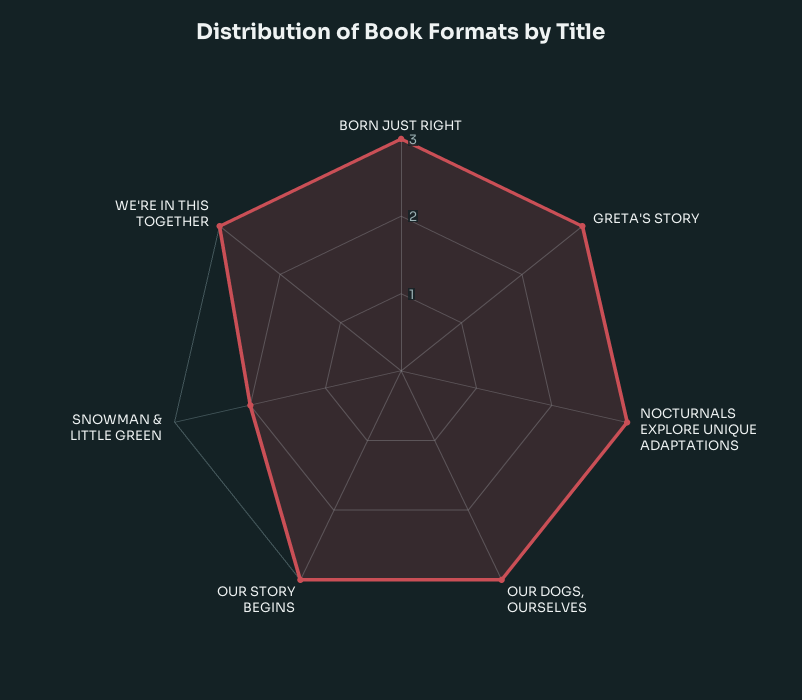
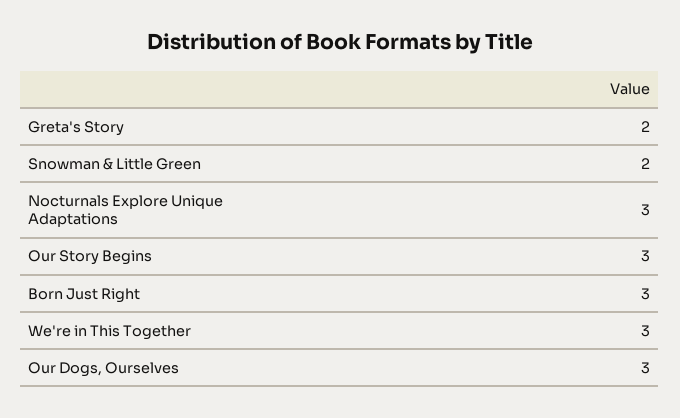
GRETA'S STORY: 3 -> 2

